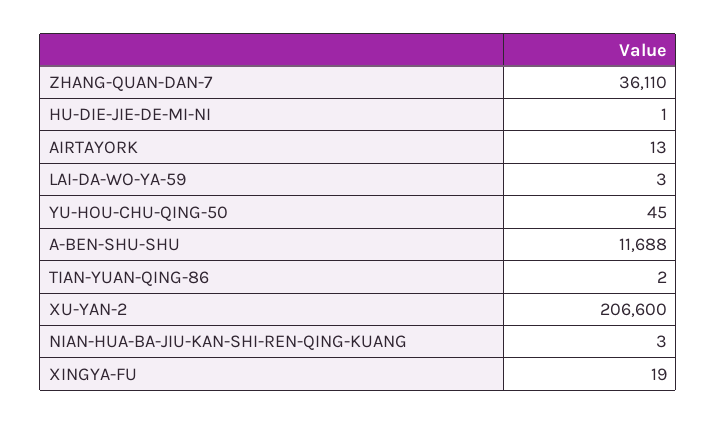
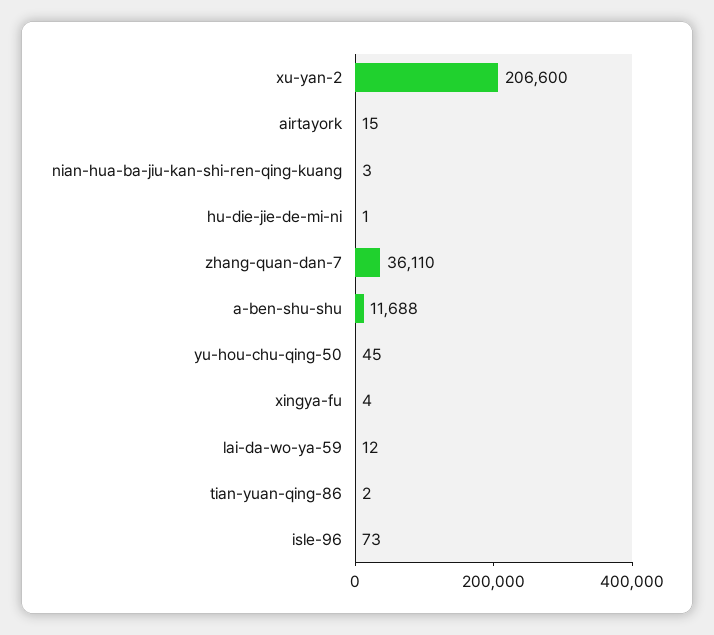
AIRTAYORK: 13 -> 15
LAI-DA-WO-YA-59: 3 -> 12
XINGYA-FU: 19 -> 4
isle-96: none -> 73

